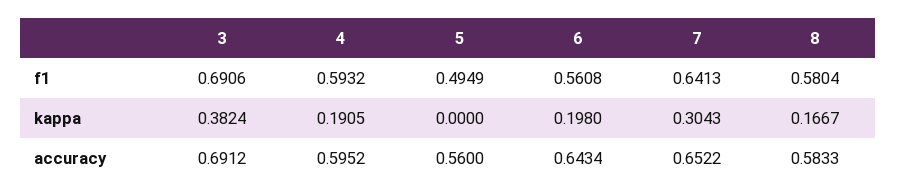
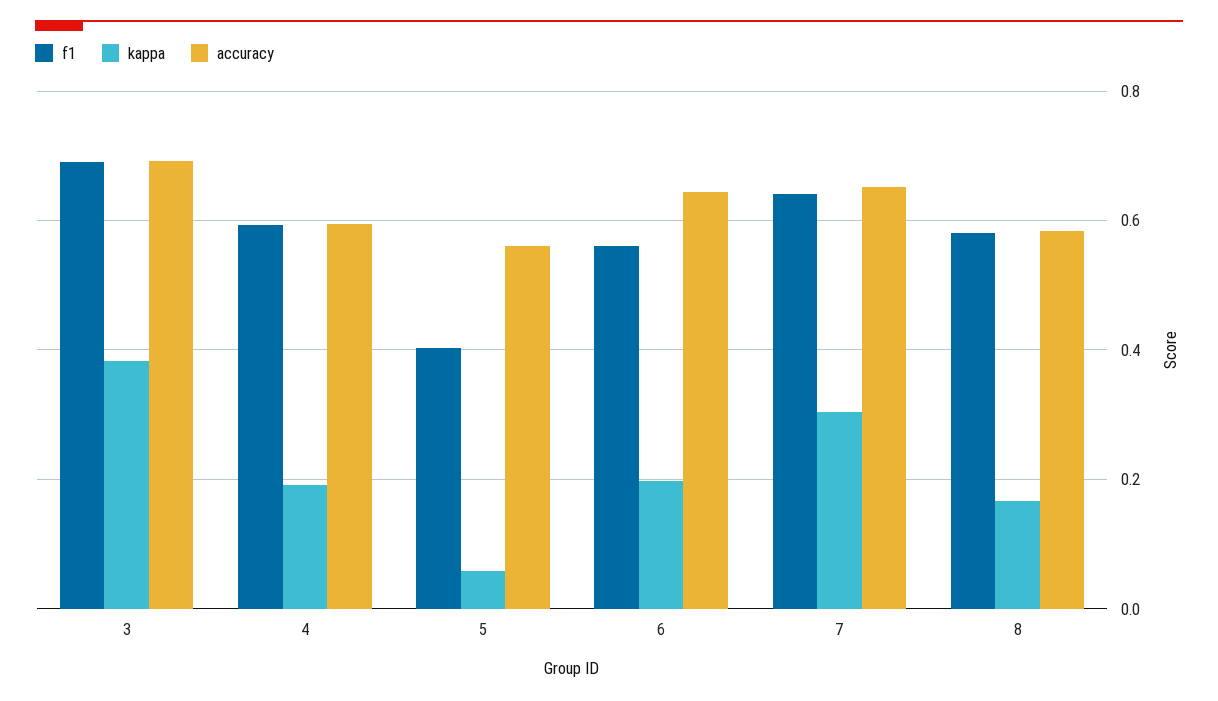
f1, 5: 0.4949 -> 0.4
kappa, 5: 0 -> 0.06

